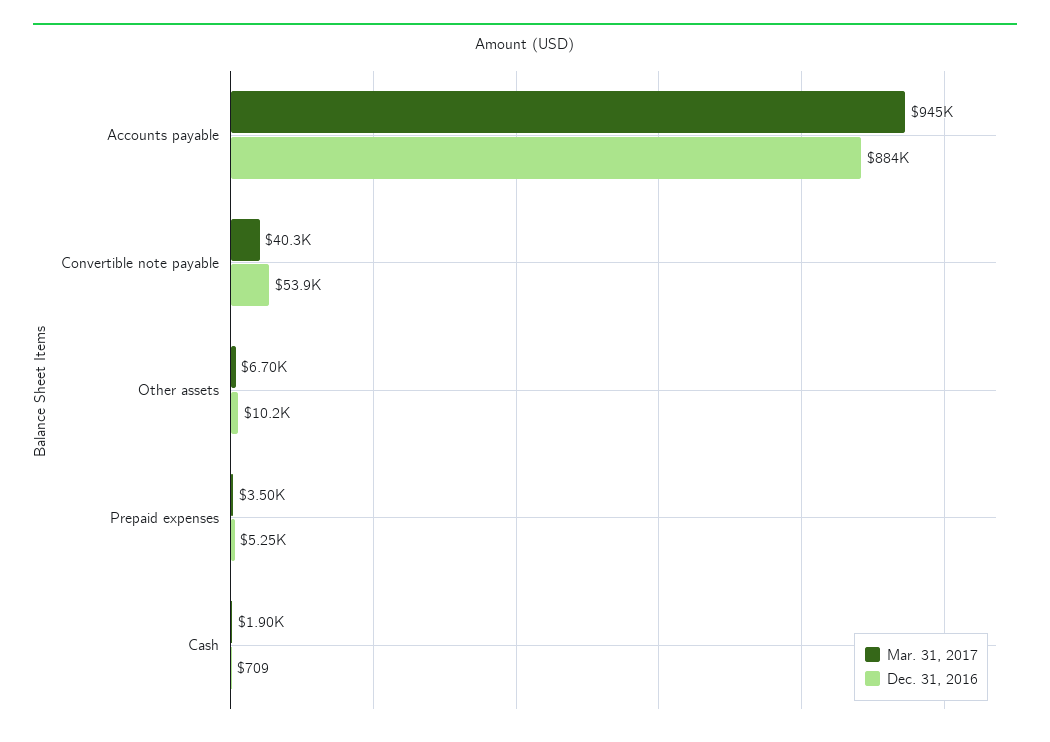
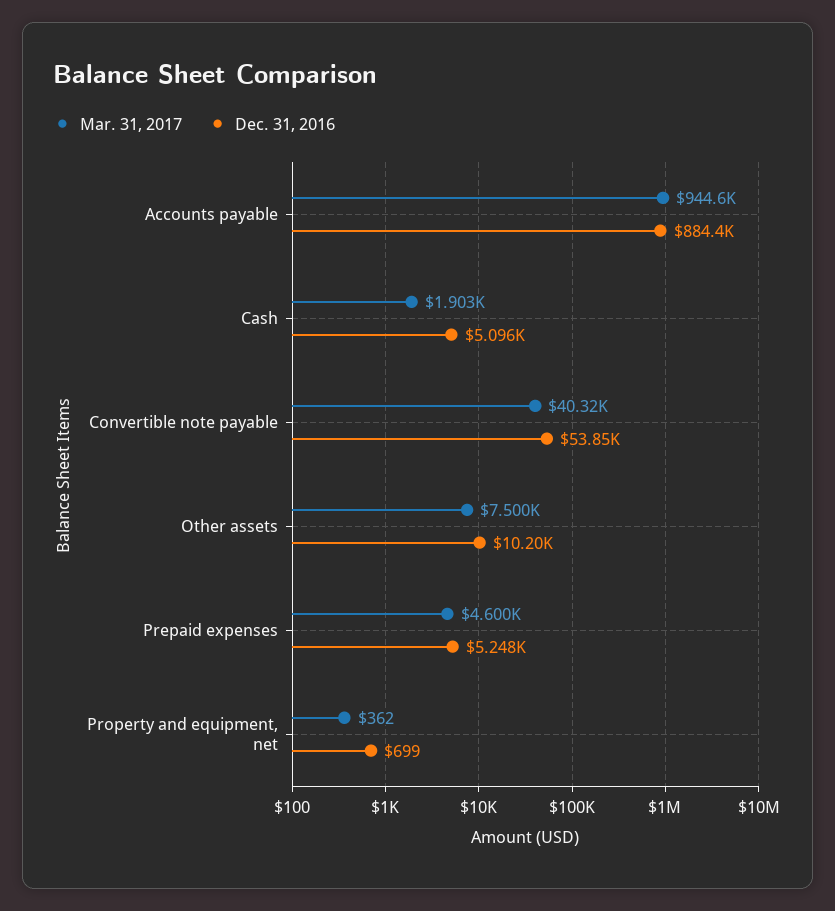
Mar. 31, 2017, Other assets: 6700 -> 7500
Mar. 31, 2017, Prepaid expenses: 3500 -> 4600
Dec. 31, 2016, Cash: 709 -> 5096
Mar. 31, 2017, Property and equipment, net: none -> 362
Dec. 31, 2016, Property and equipment, net: none -> 699

